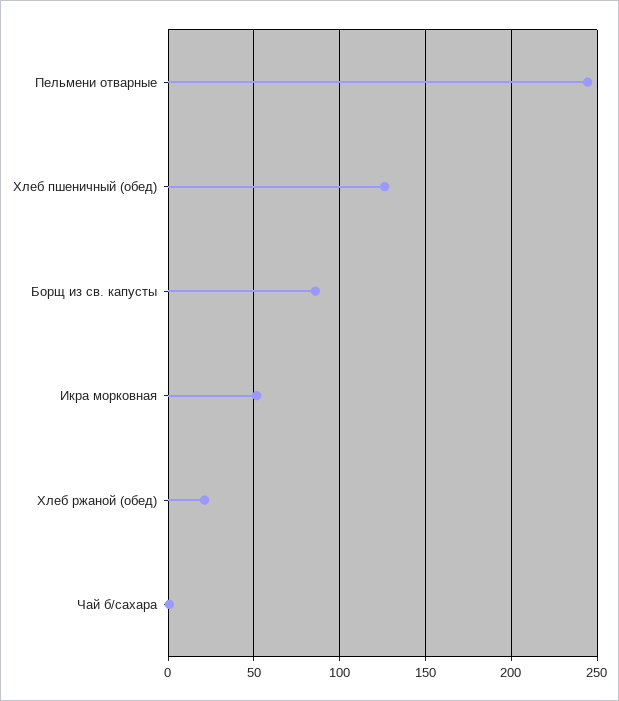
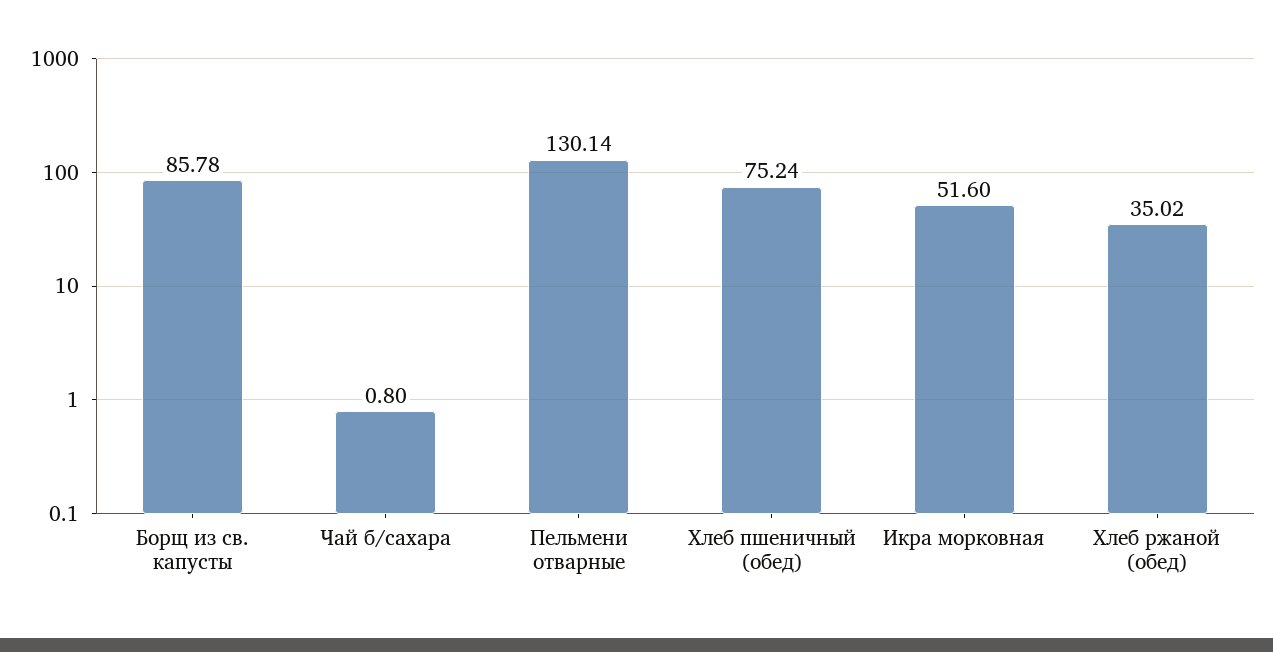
Пельмени отварные: 245 -> 130.14
Хлеб пшеничный (обед): 125 -> 75.24
Хлеб ржаной (обед): 20 -> 35.02

